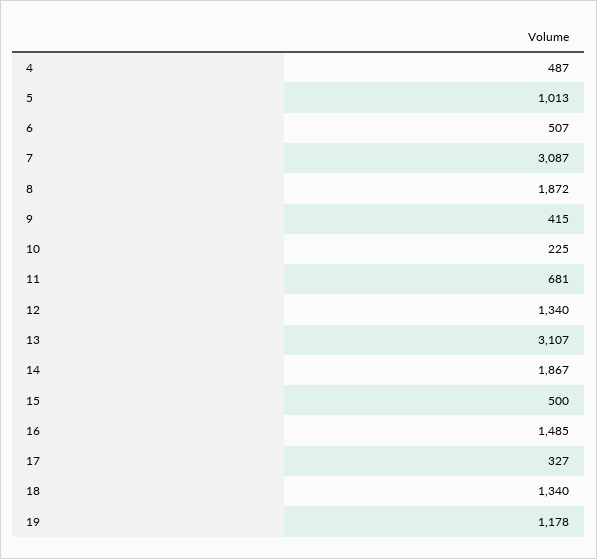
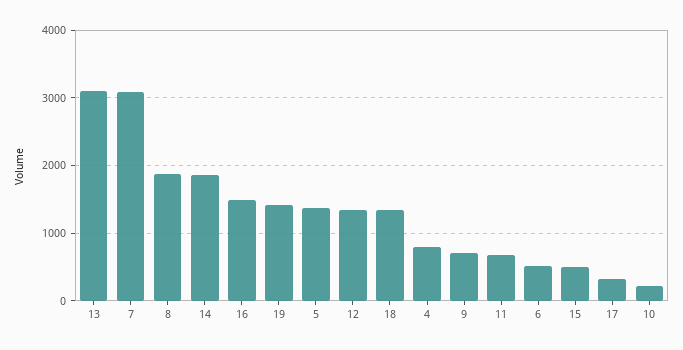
4: 487 -> 800
5: 1013 -> 1400
9: 415 -> 700
19: 1178 -> 1400

